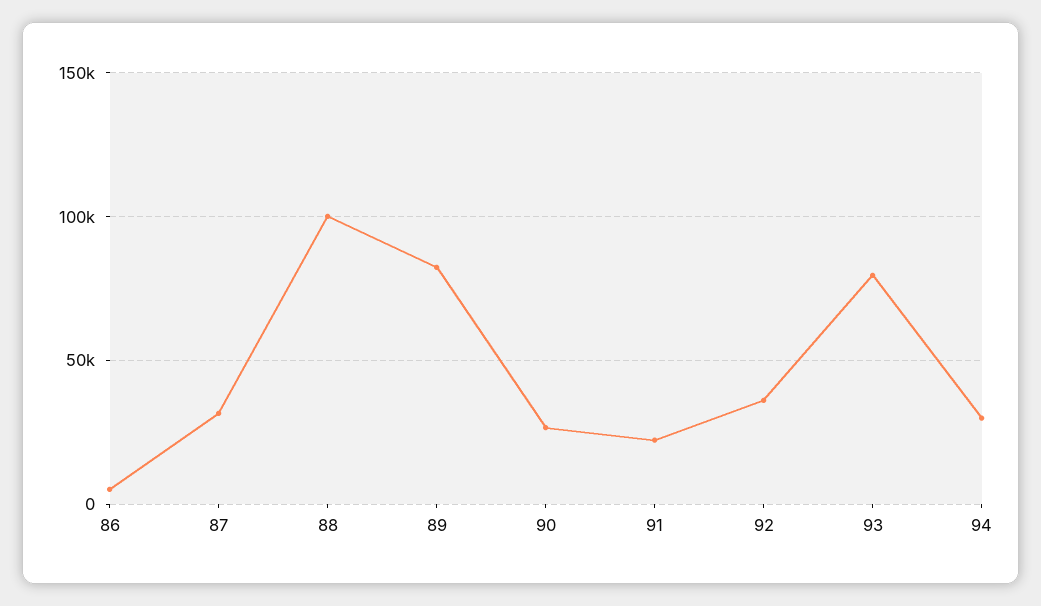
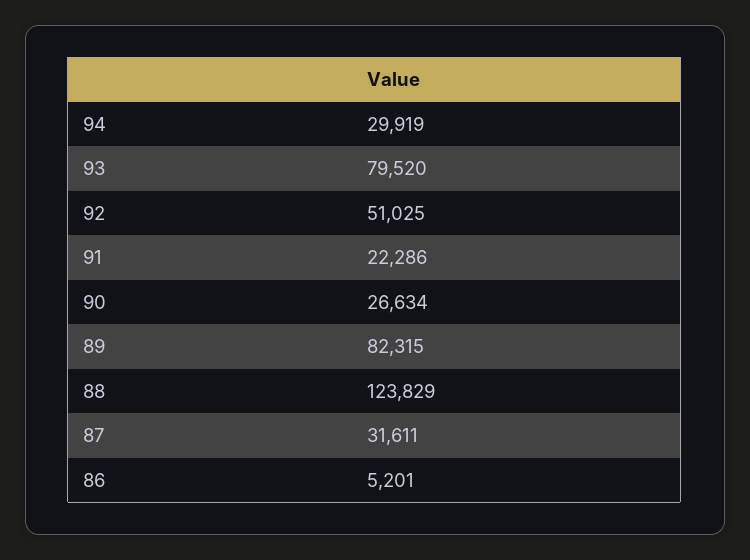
88: 100000 -> 123829
92: 35000 -> 51025

